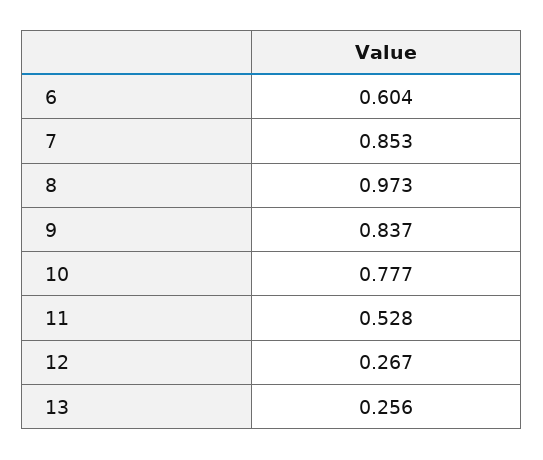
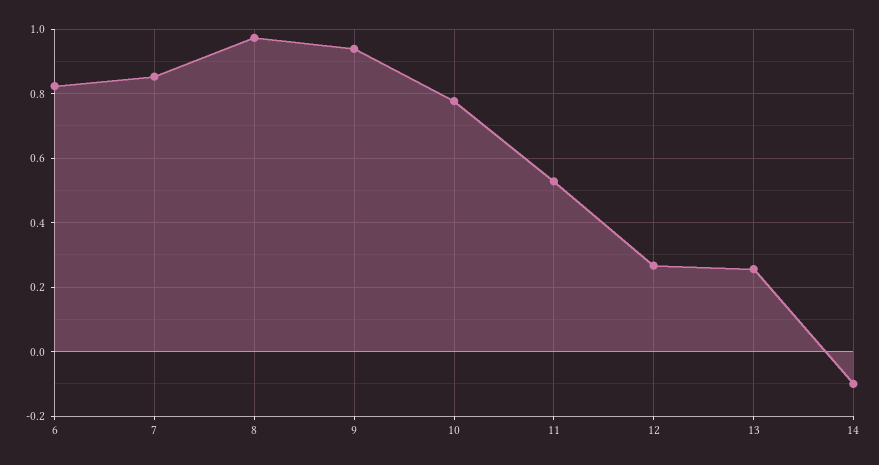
6: 0.604 -> 0.82
9: 0.837 -> 0.94
14: none -> -0.1

